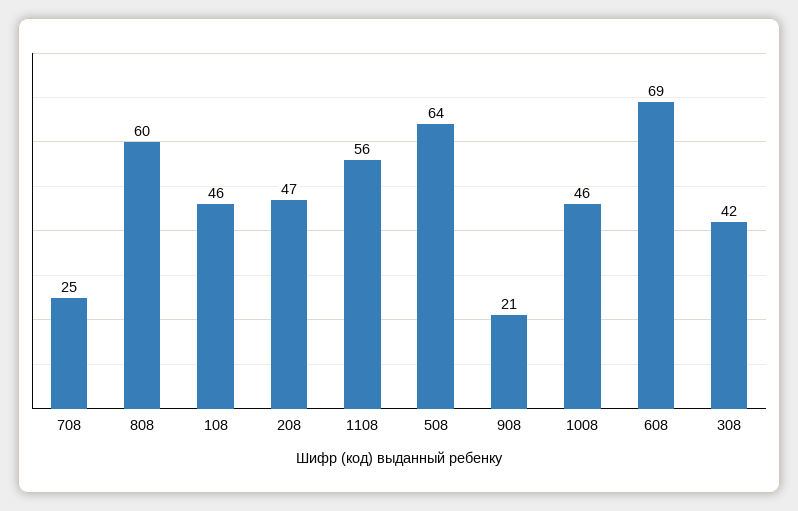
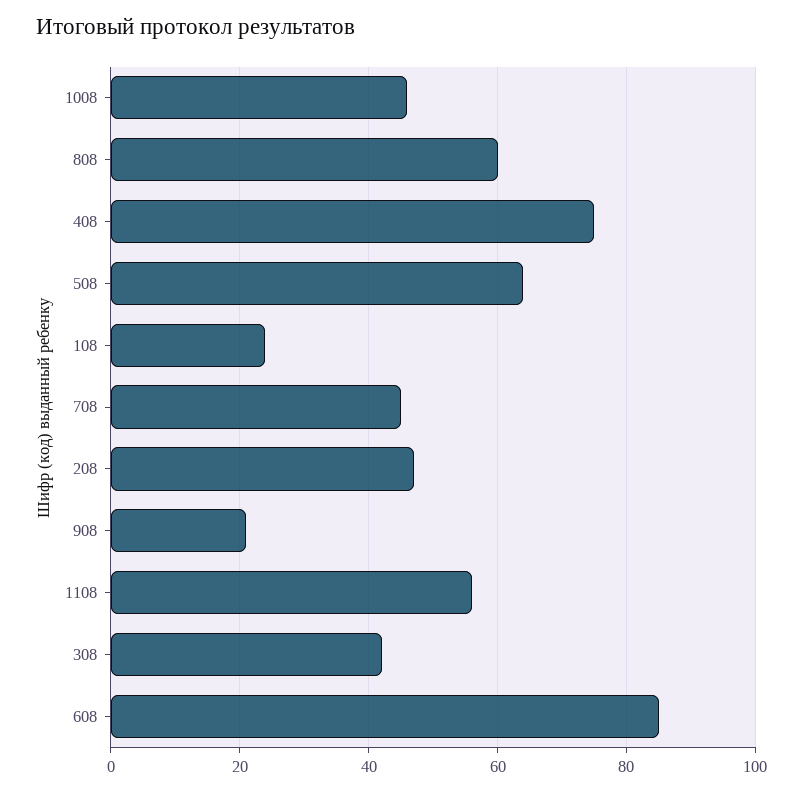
708: 25 -> 45
108: 46 -> 25
608: 69 -> 85
408: none -> 75

